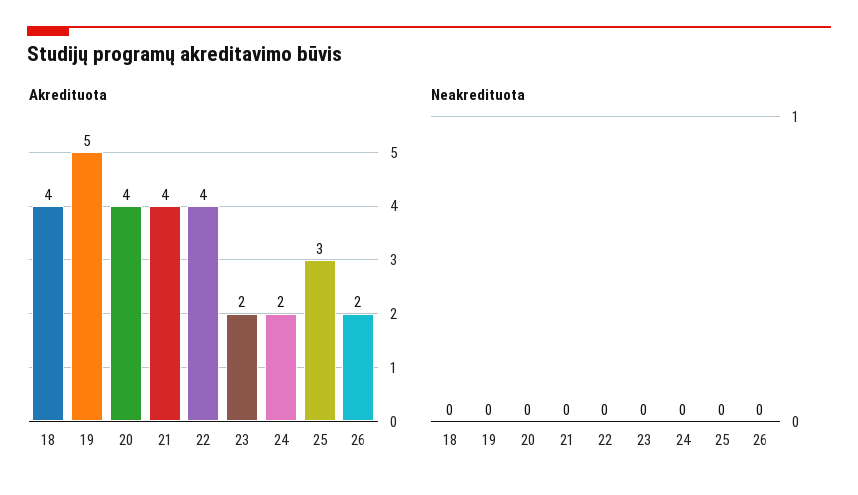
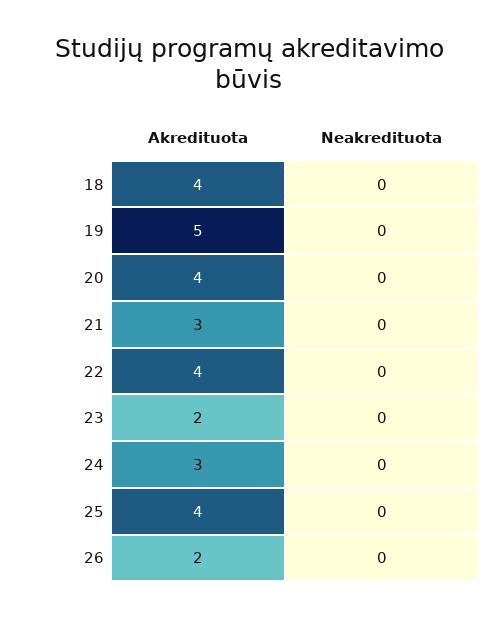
Akredituota, 21: 4 -> 3
Akredituota, 24: 2 -> 3
Akredituota, 25: 3 -> 4

